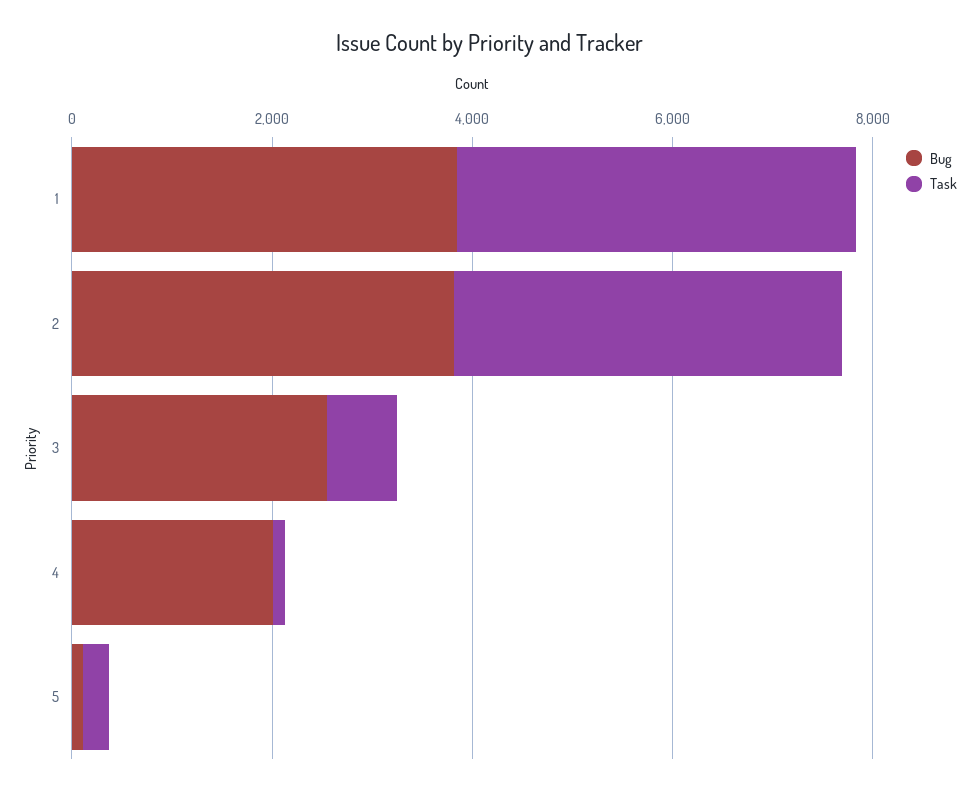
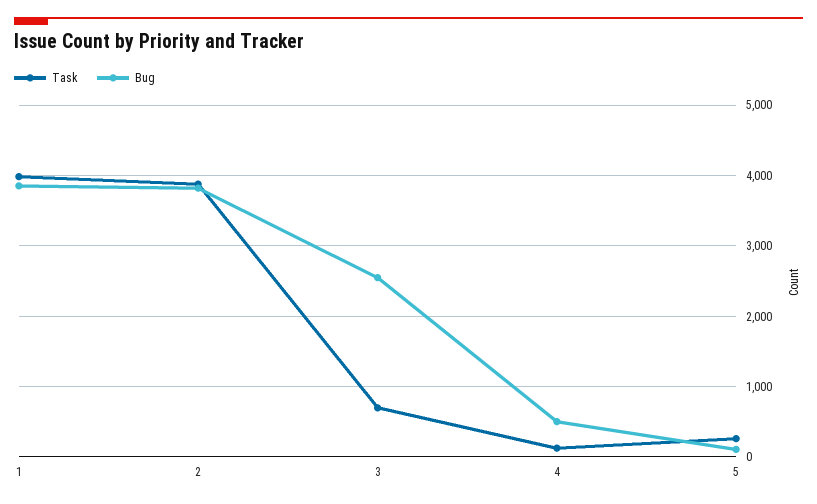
Bug, 4: 2000 -> 500

